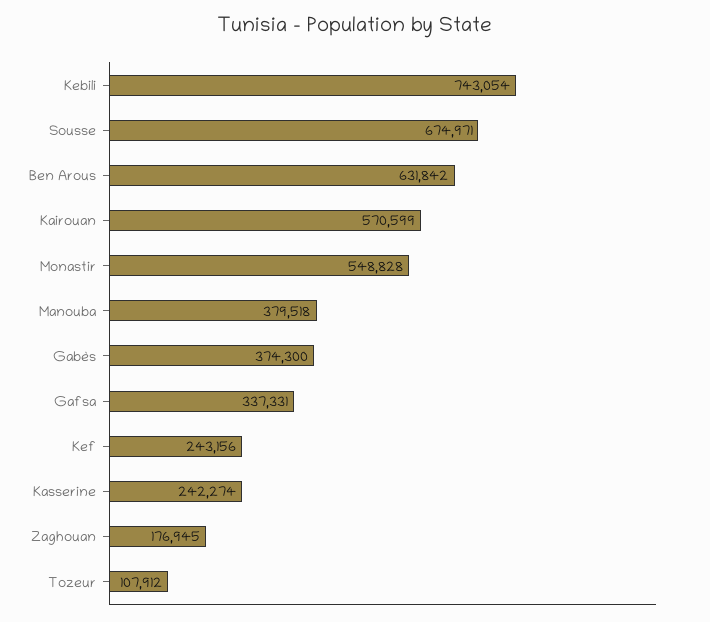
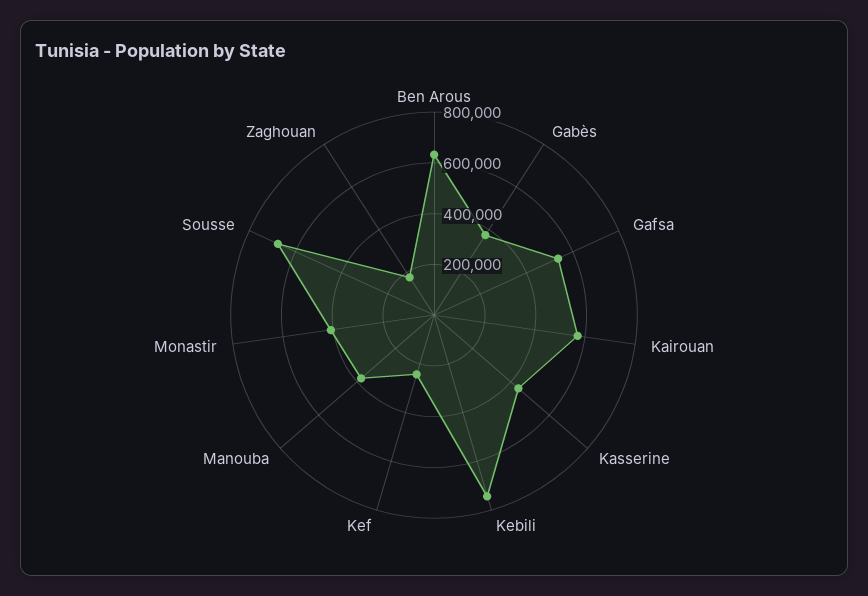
Monastir: 548828 -> 400000
Gafsa: 337331 -> 550000
Kasserine: 242274 -> 450000
Tozeur: 107912 -> none

